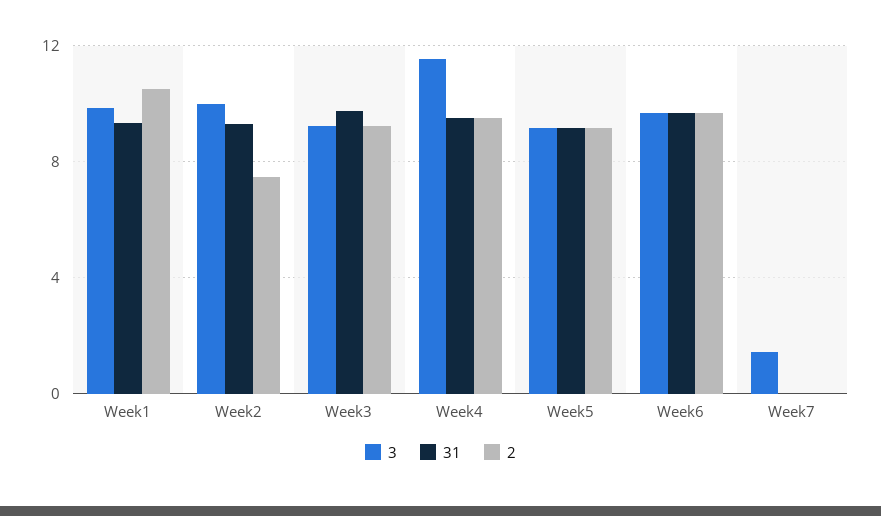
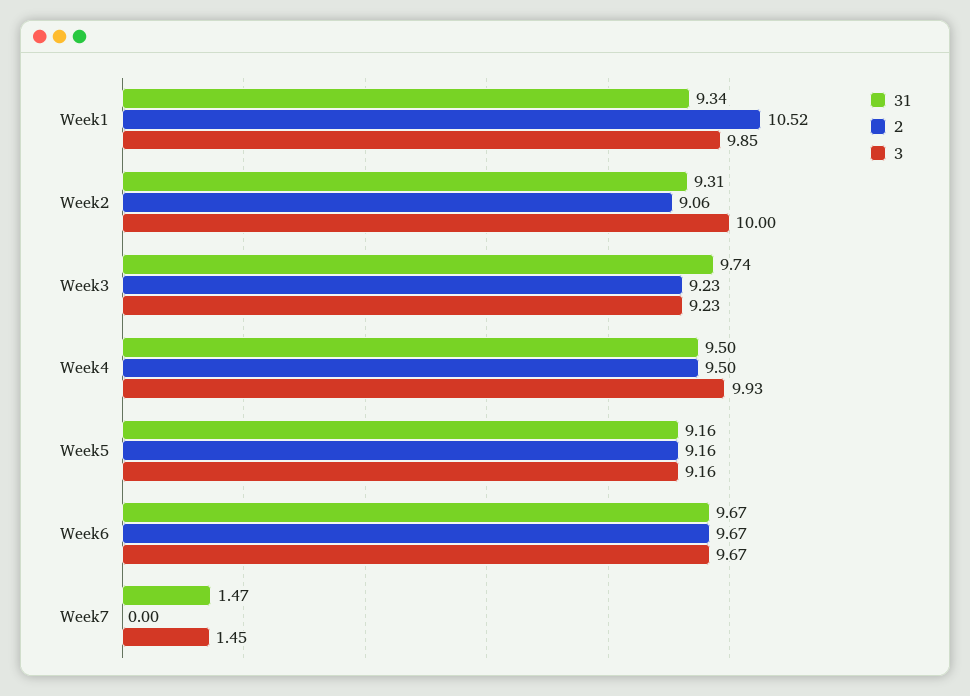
2, Week2: 7.5 -> 9.06
3, Week4: 11.5 -> 9.93
31, Week7: 0 -> 1.47

